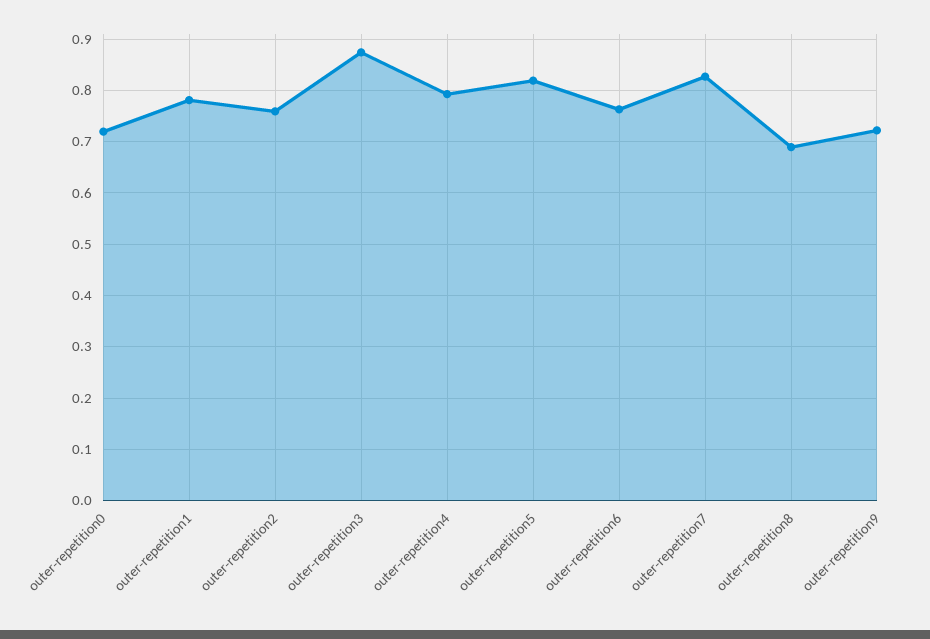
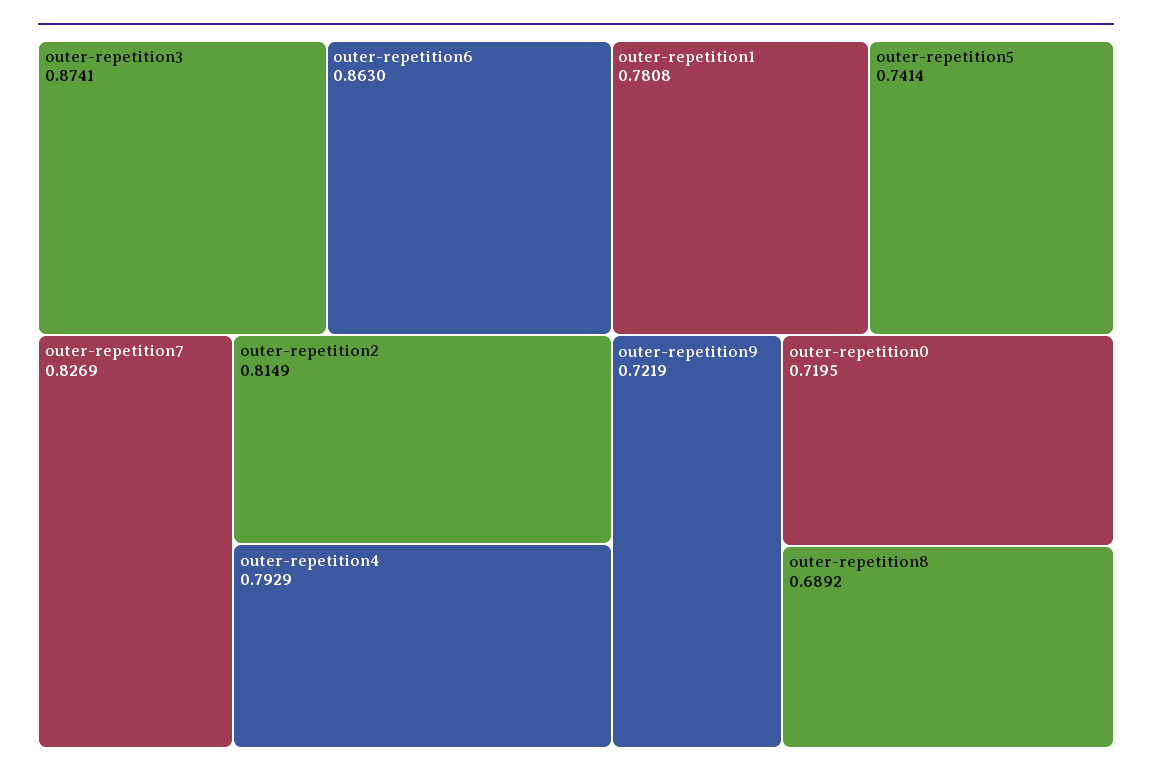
outer-repetition2: 0.76 -> 0.8149
outer-repetition5: 0.82 -> 0.7414
outer-repetition6: 0.76 -> 0.863

